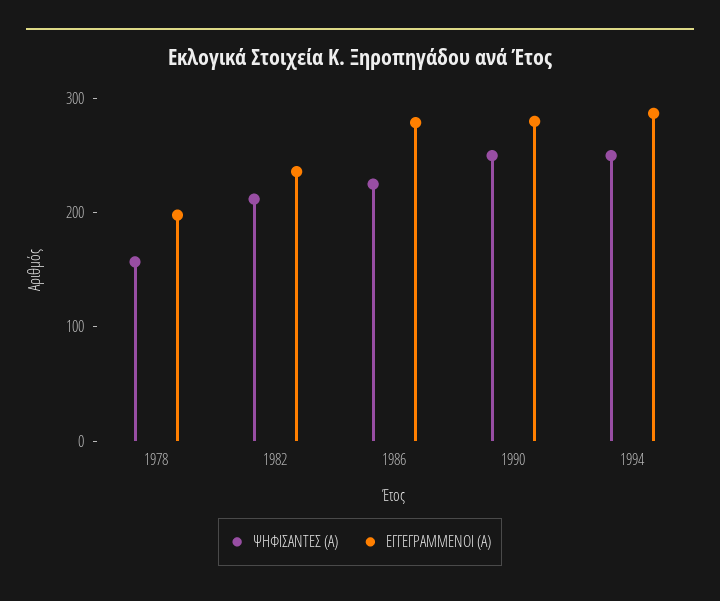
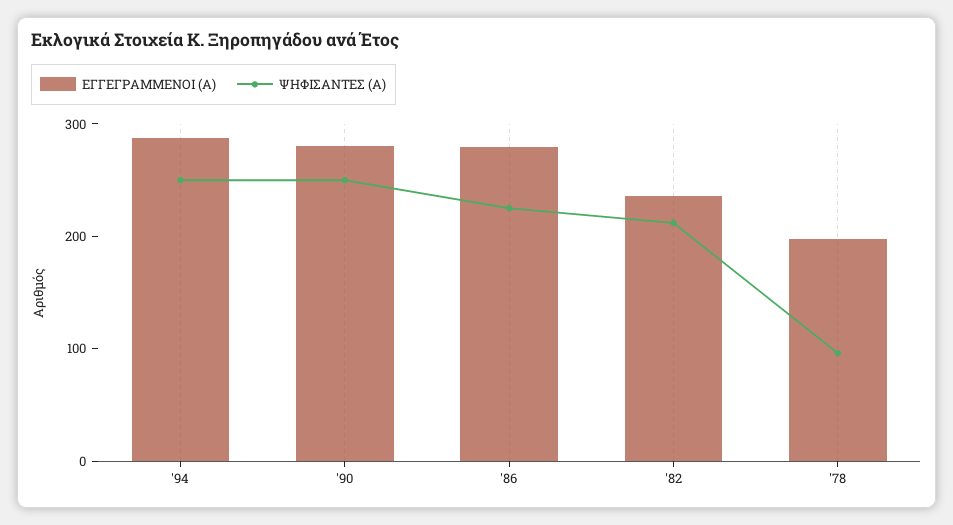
ΨΗΦΙΣΑΝΤΕΣ (Α), 1978: 160 -> 100

